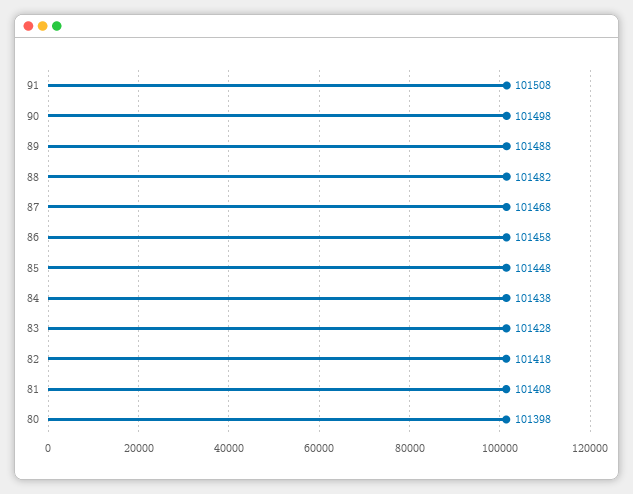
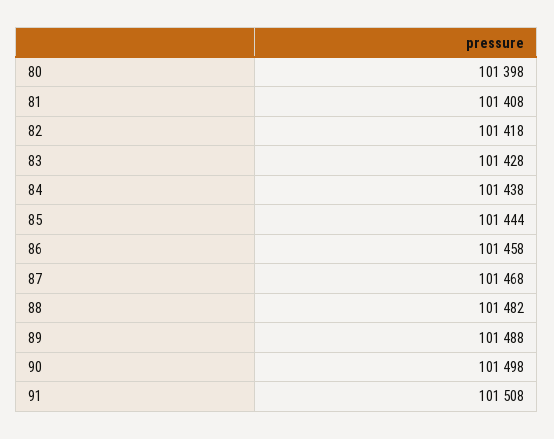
85: 101448 -> 101444

